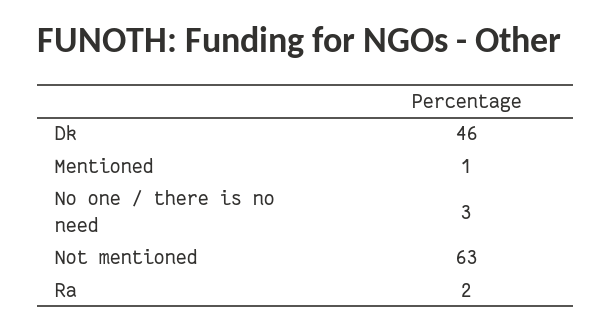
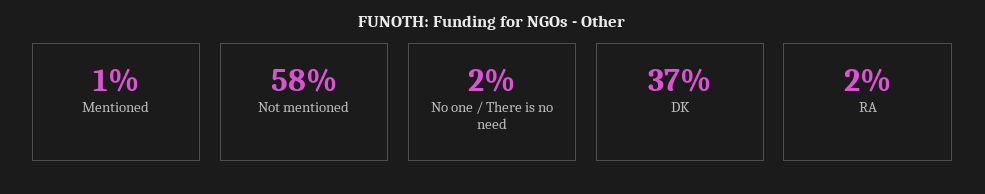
Dk: 46 -> 37
No one / there is no need: 3 -> 2
Not mentioned: 63 -> 58

